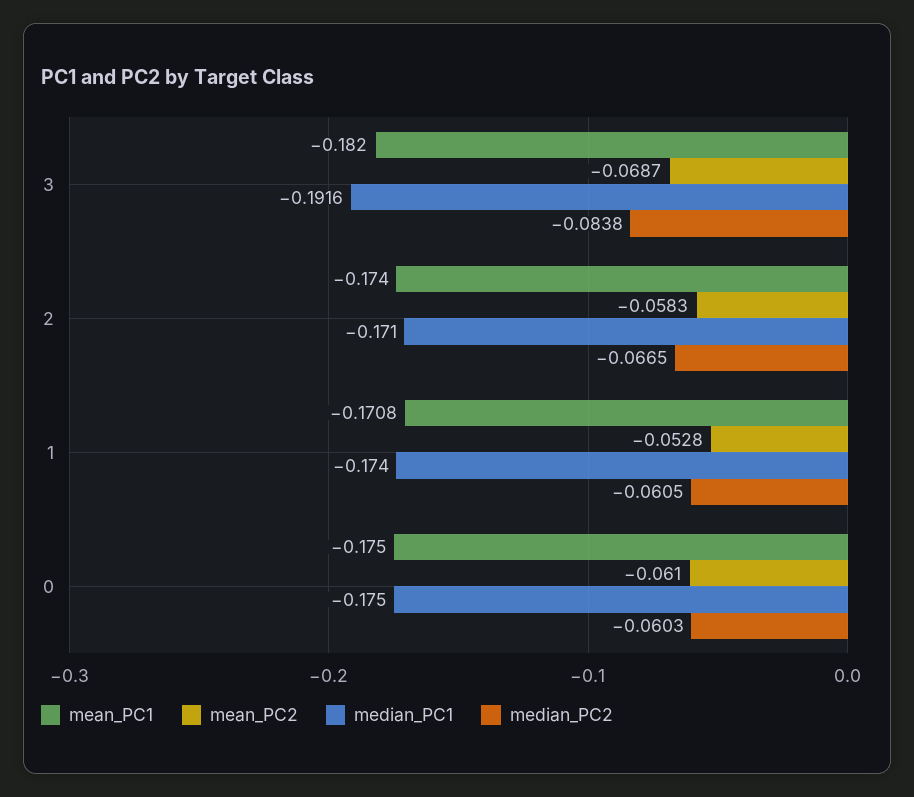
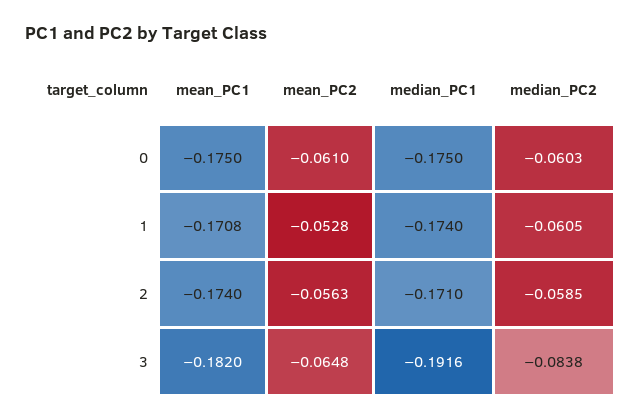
mean_PC2, 3: -0.0687 -> -0.0648
mean_PC2, 2: -0.0583 -> -0.0563
median_PC2, 2: -0.0665 -> -0.0585

